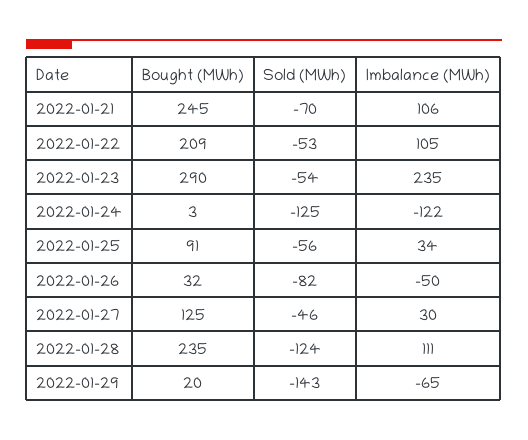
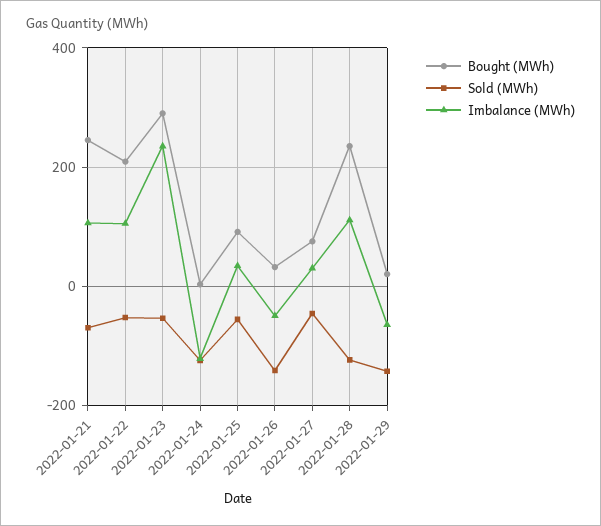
Sold (MWh), 2022-01-26: -82 -> -140
Bought (MWh), 2022-01-27: 125 -> 80

